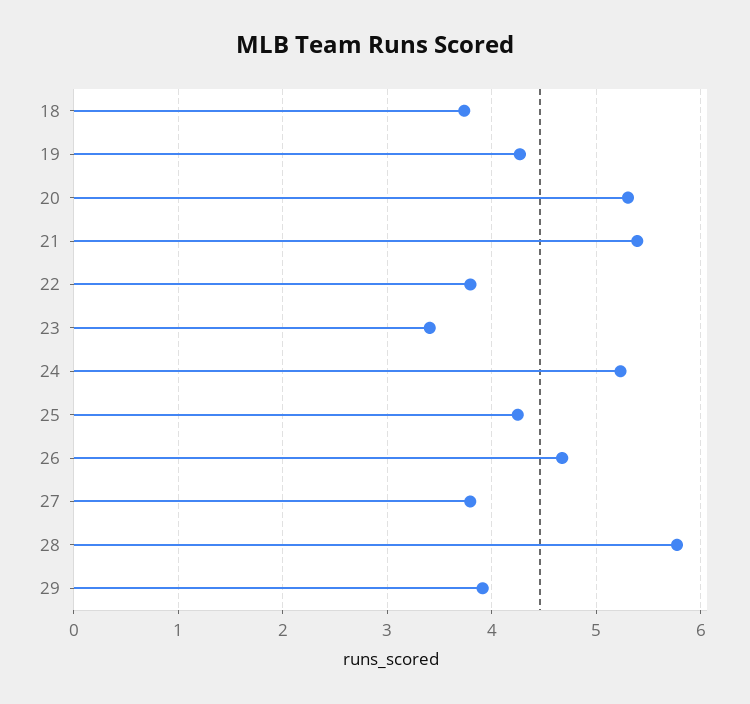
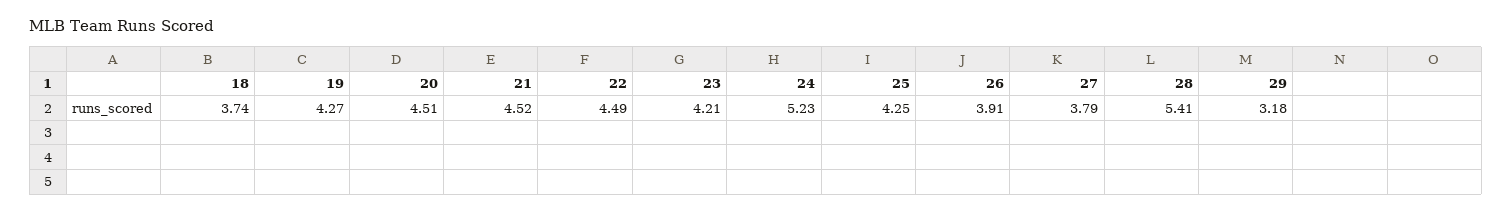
20: 5.3 -> 4.51
21: 5.4 -> 4.52
22: 3.8 -> 4.49
23: 3.4 -> 4.21
26: 4.7 -> 3.91
28: 5.8 -> 5.41
29: 3.9 -> 3.18

